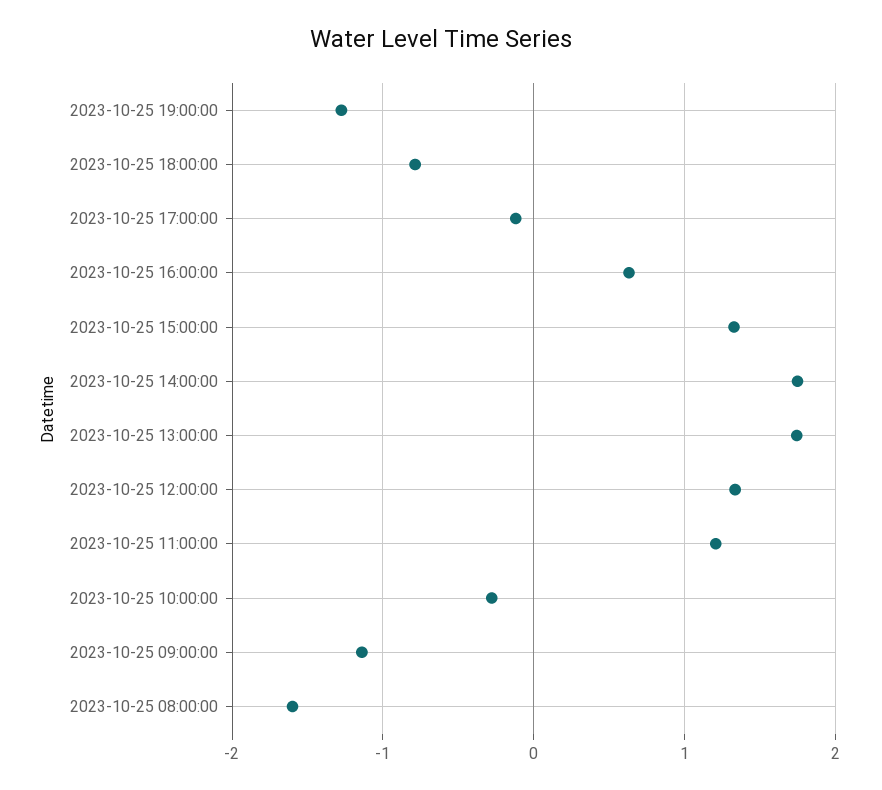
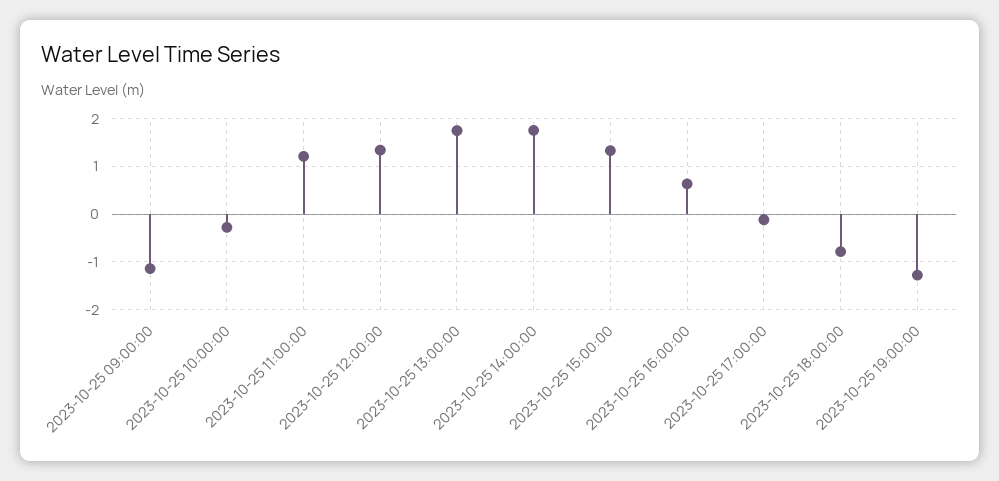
2023-10-25 08:00:00: -1.6 -> none

